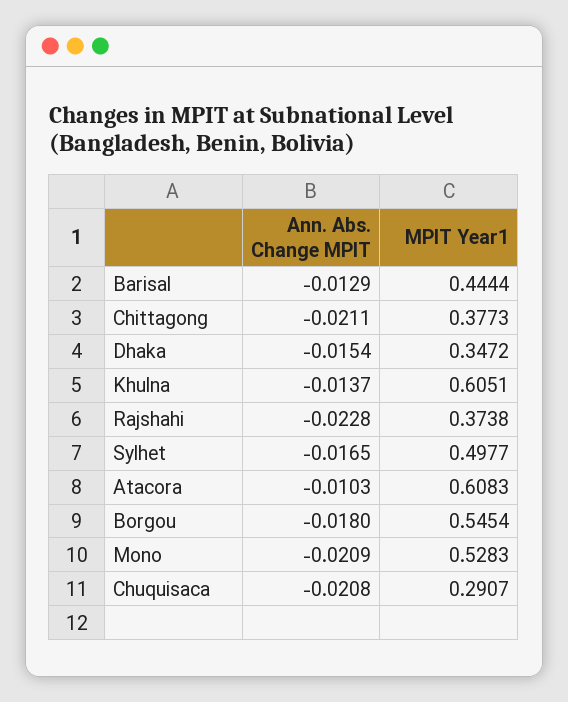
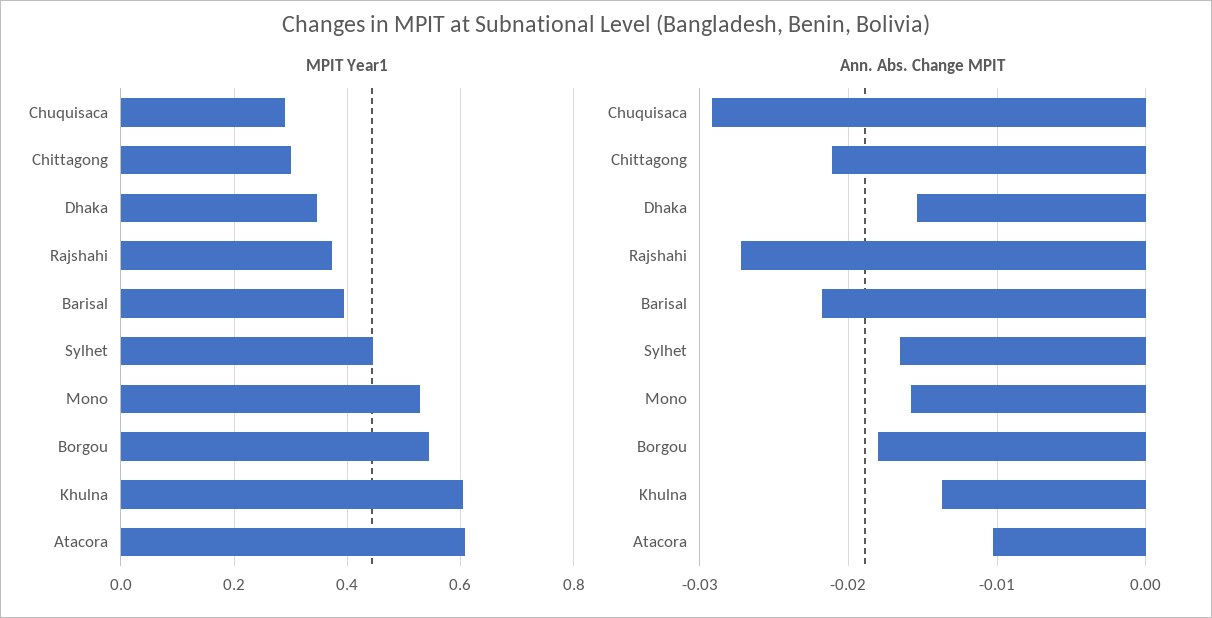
Ann. Abs. Change MPIT, Barisal: -0.0129 -> -0.022
MPIT Year1, Barisal: 0.4444 -> 0.4
MPIT Year1, Chittagong: 0.3773 -> 0.3
Ann. Abs. Change MPIT, Rajshahi: -0.0228 -> -0.027
MPIT Year1, Sylhet: 0.4977 -> 0.44
Ann. Abs. Change MPIT, Mono: -0.0209 -> -0.016
Ann. Abs. Change MPIT, Chuquisaca: -0.0208 -> -0.029

